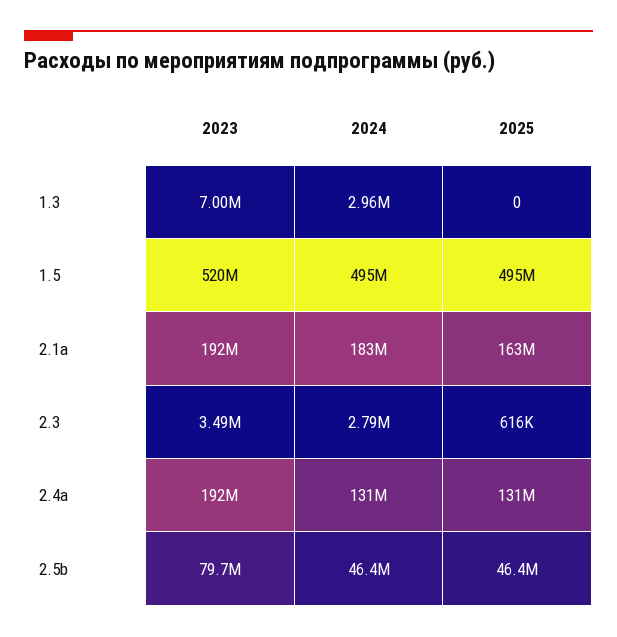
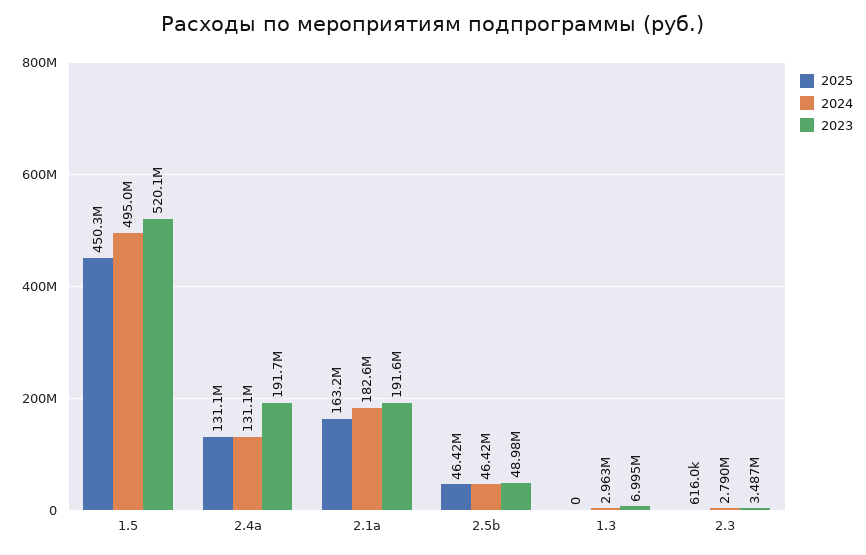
2025, 1.5: 495000000 -> 450300000
2023, 2.5b: 79700000 -> 48980000

